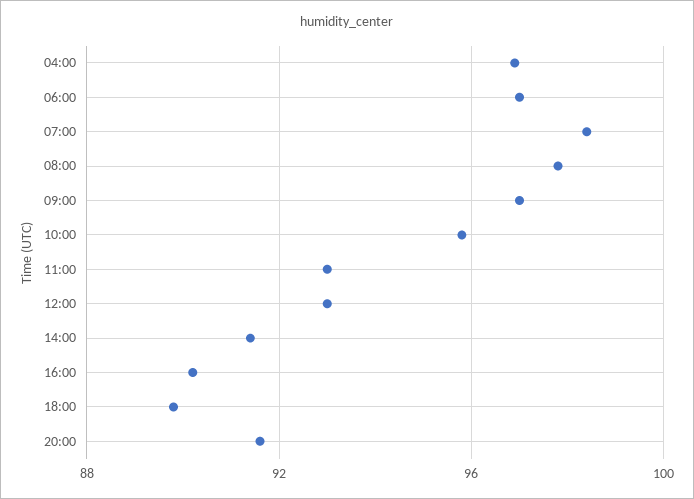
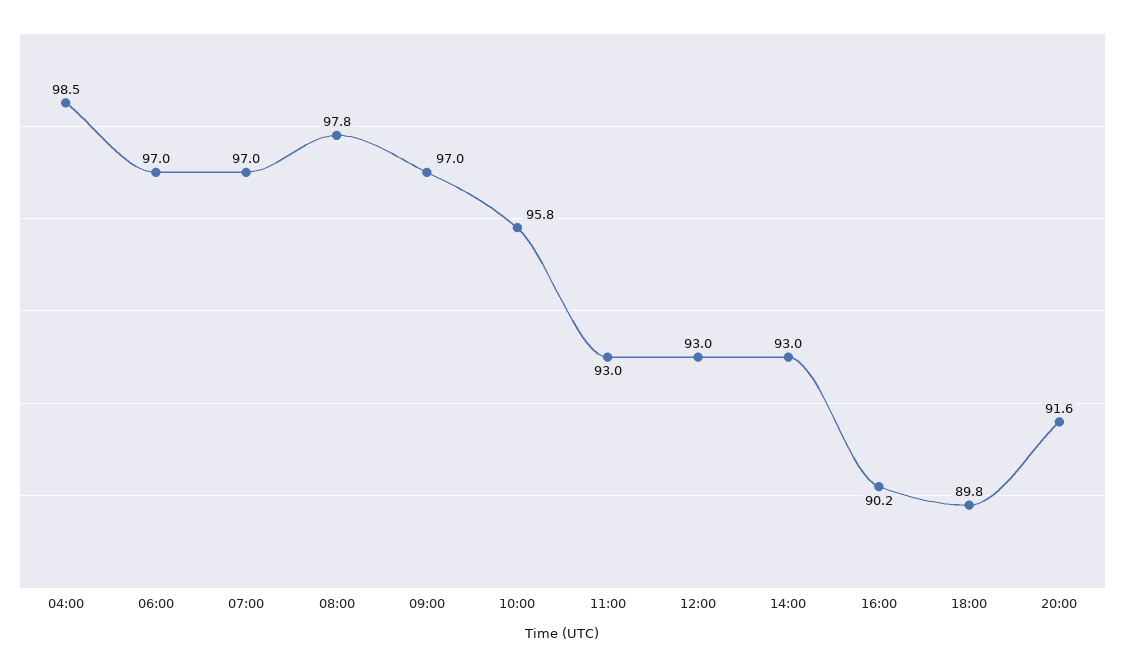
04:00: 97 -> 98.5
07:00: 98.5 -> 97
14:00: 91.5 -> 93

